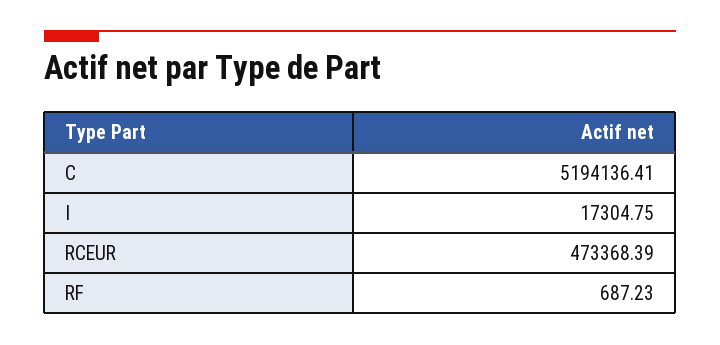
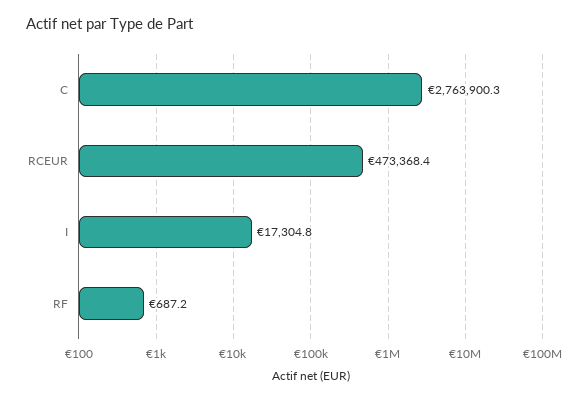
C: 5194136.41 -> 2763900.3

